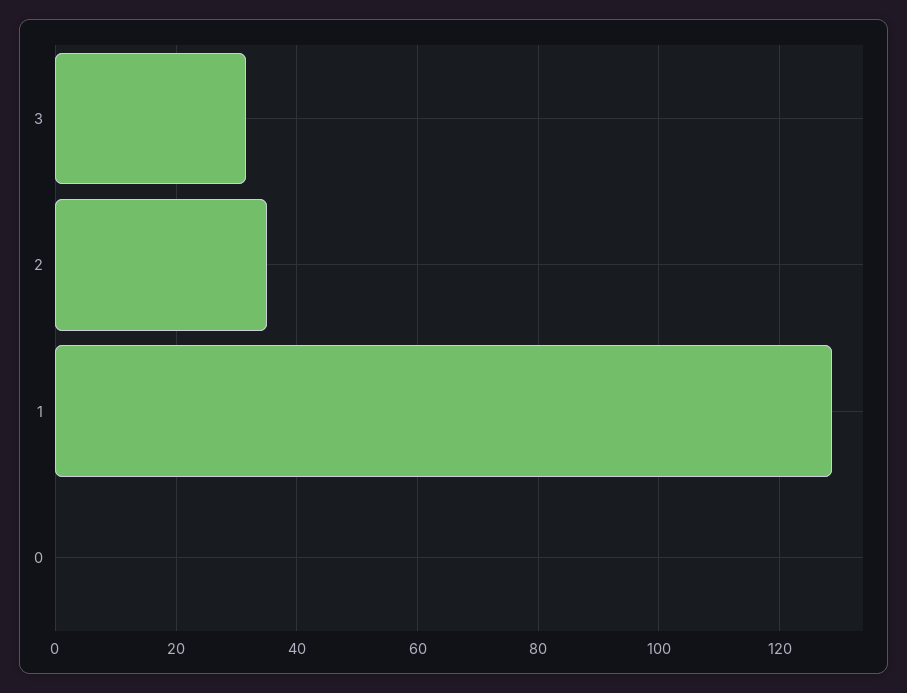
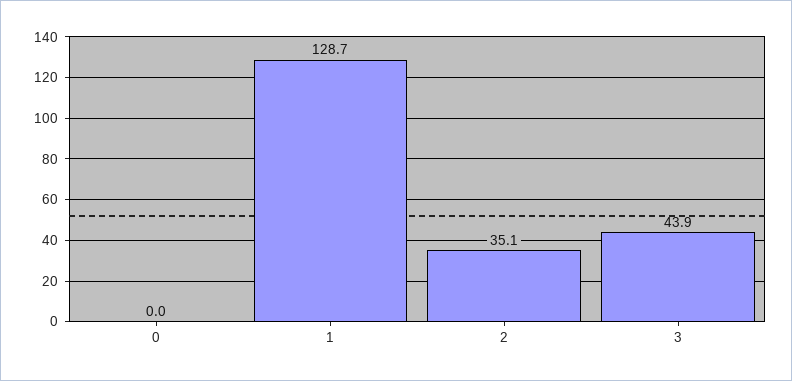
3: 32 -> 43.9

